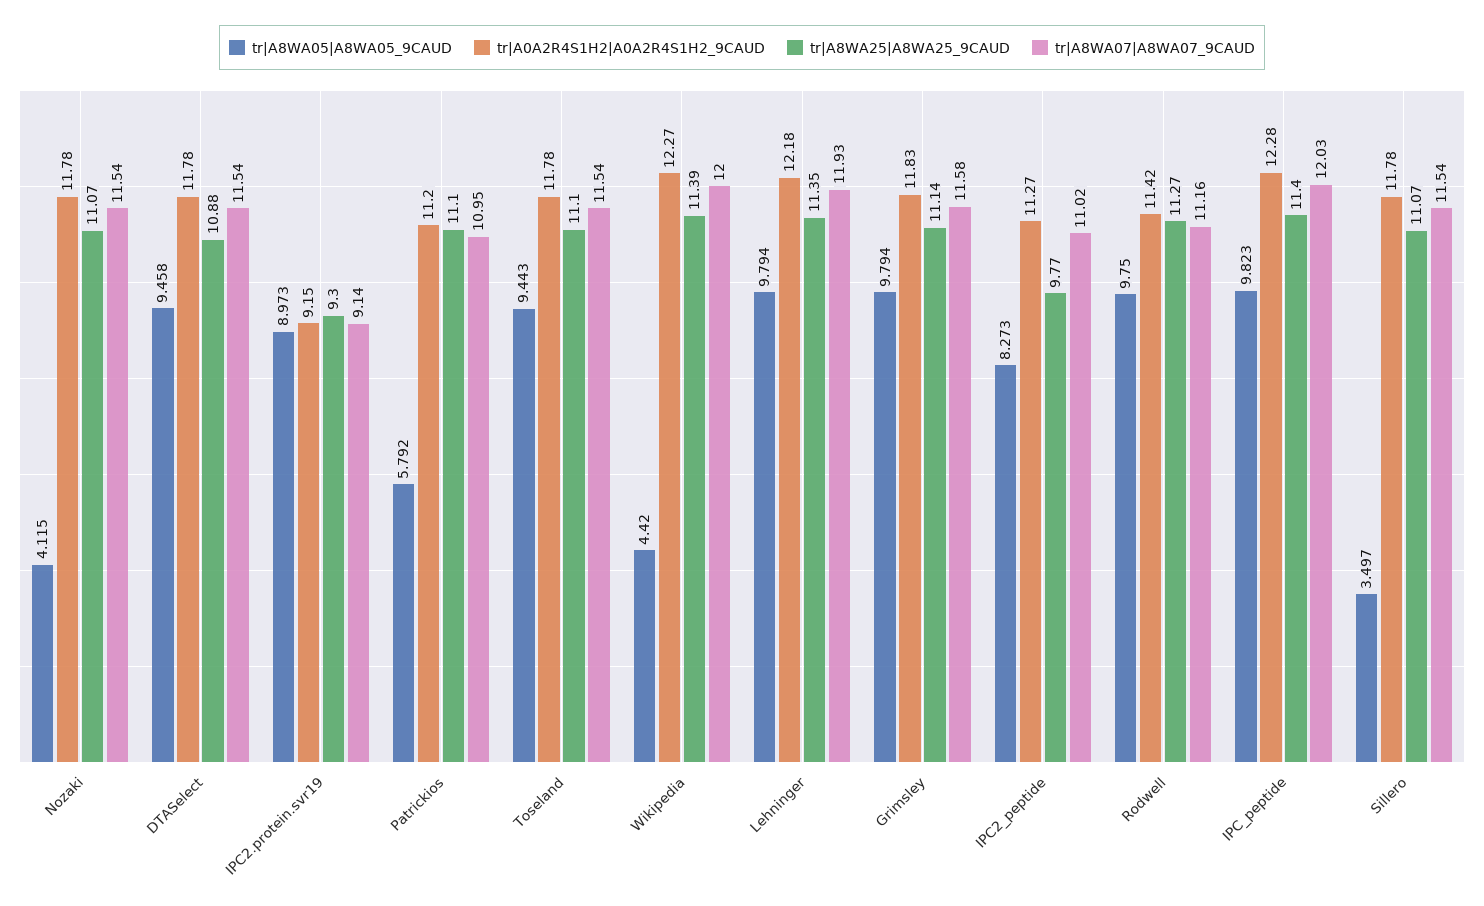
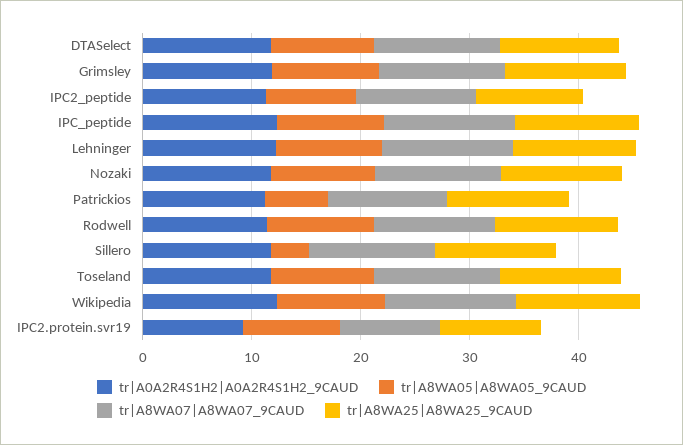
tr|A8WA05|A8WA05_9CAUD, Nozaki: 4.115 -> 10
tr|A8WA05|A8WA05_9CAUD, Wikipedia: 4.42 -> 10

